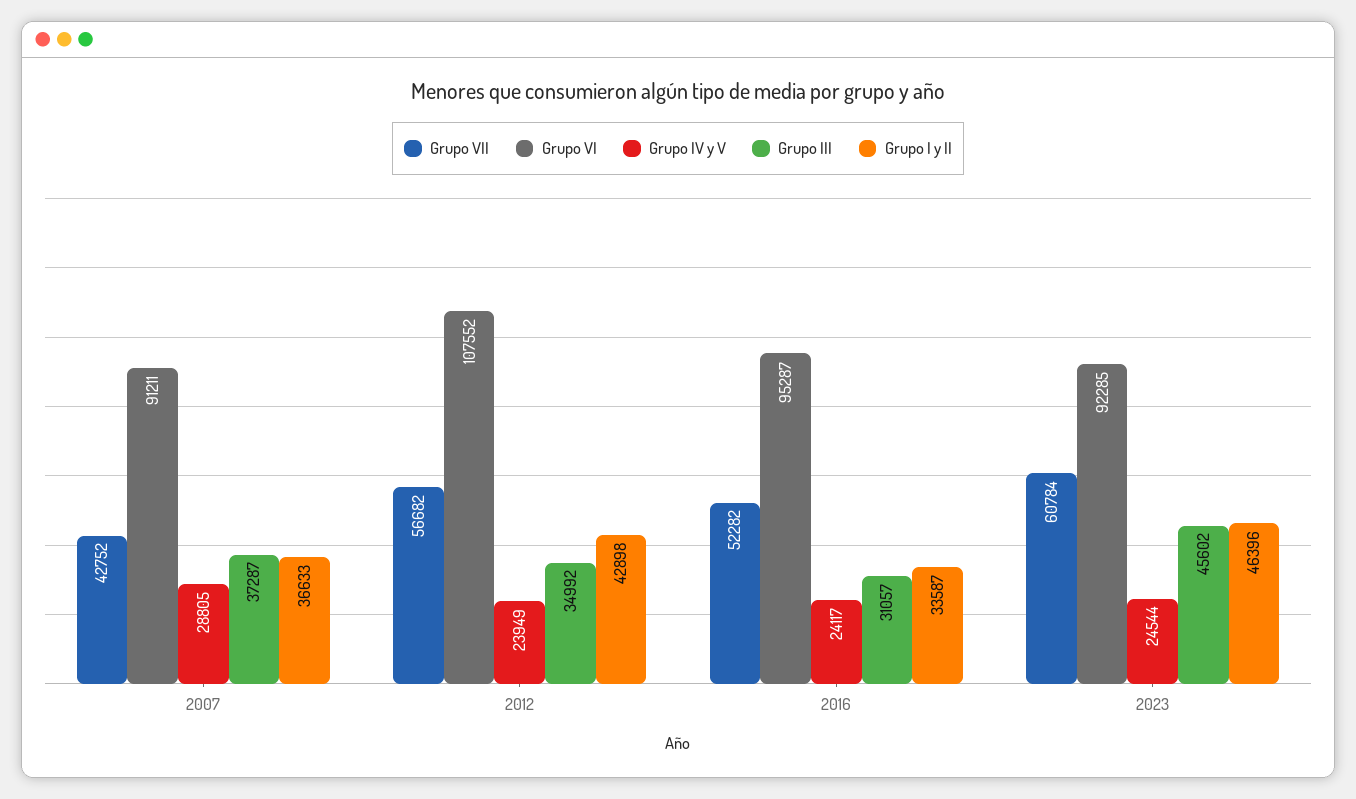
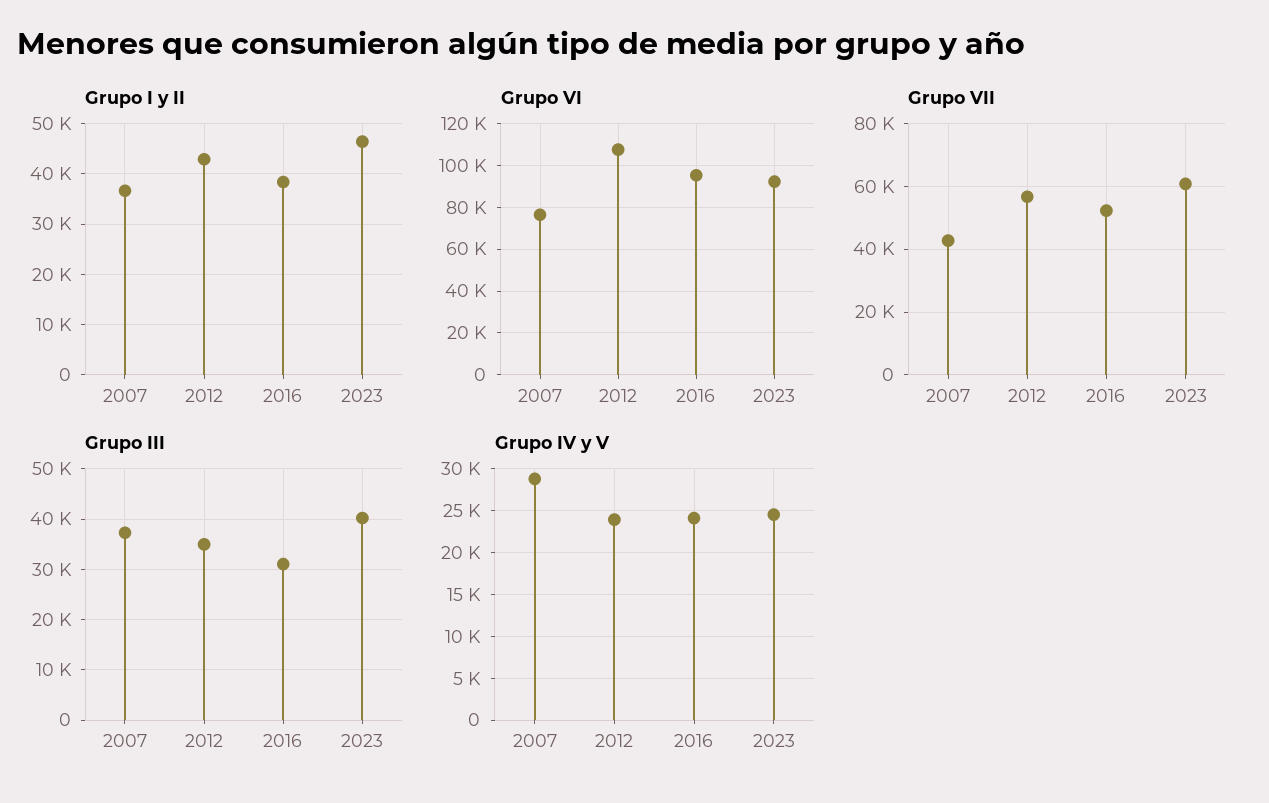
Grupo VI, 2007: 91211 -> 75000
Grupo I y II, 2016: 33587 -> 38000
Grupo III, 2023: 45602 -> 40000

